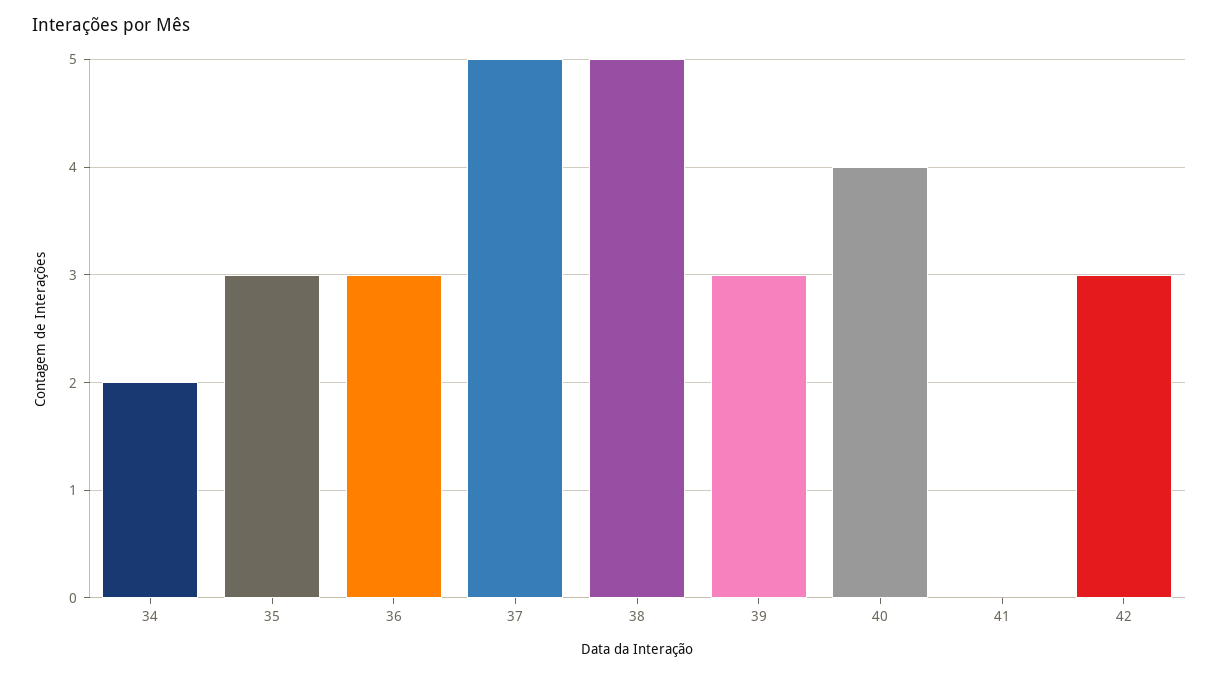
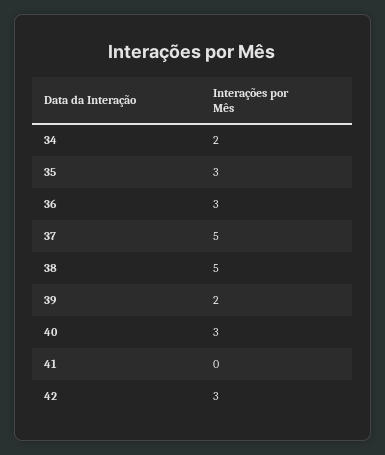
39: 3 -> 2
40: 4 -> 3

